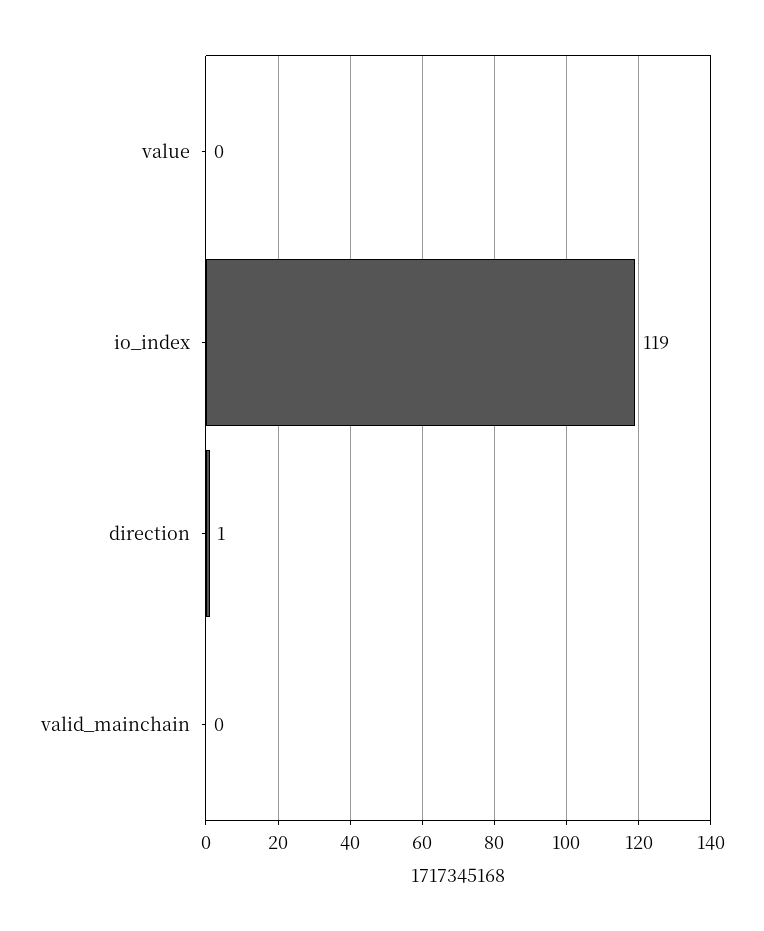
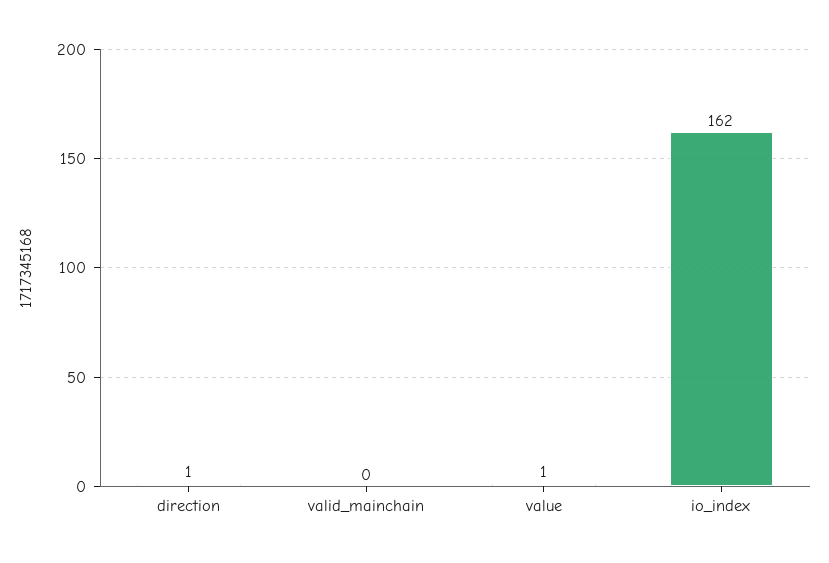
value: 0 -> 1
io_index: 119 -> 162

